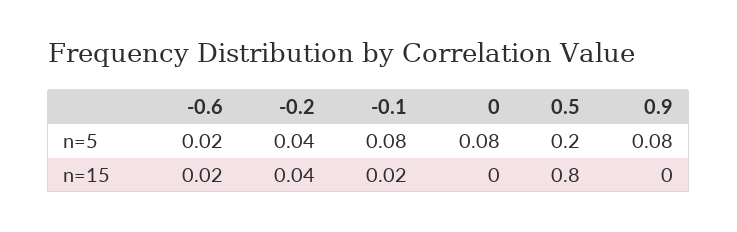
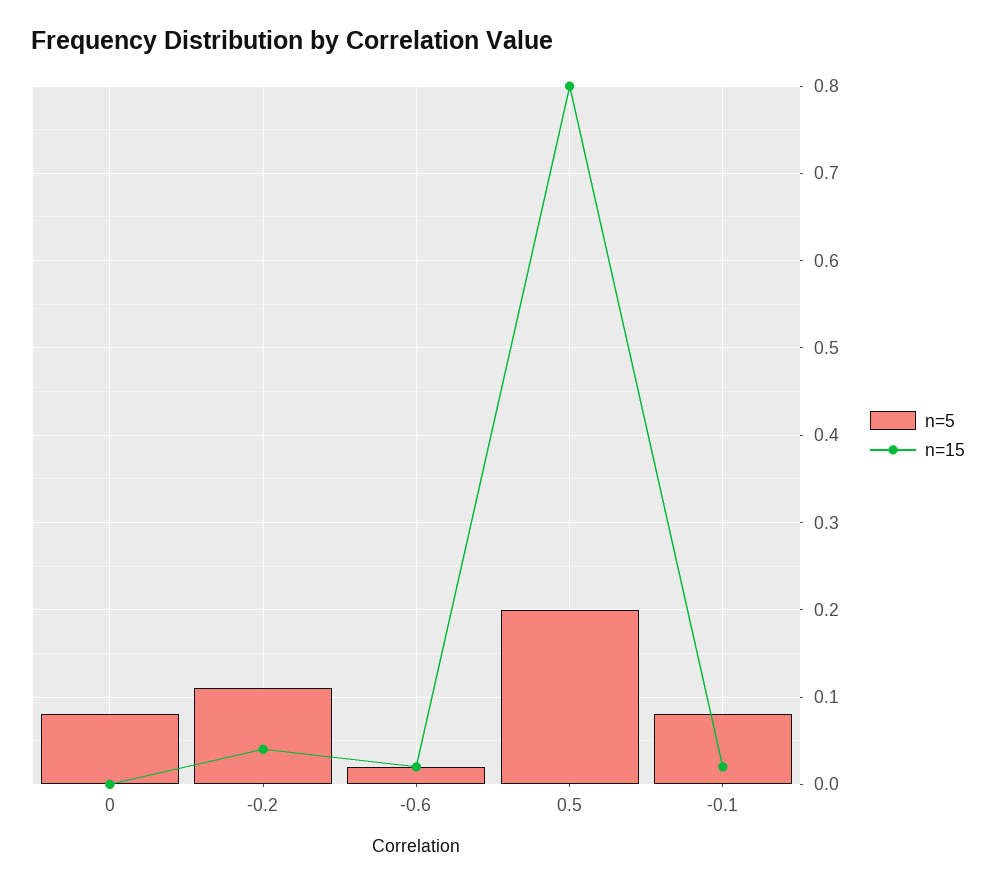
n=5, -0.2: 0.04 -> 0.11
n=5, 0.9: 0.08 -> none
n=15, 0.9: 0 -> none

